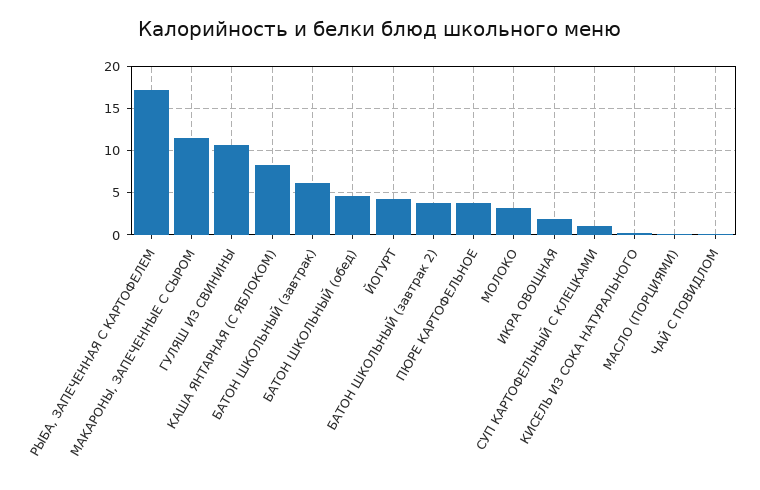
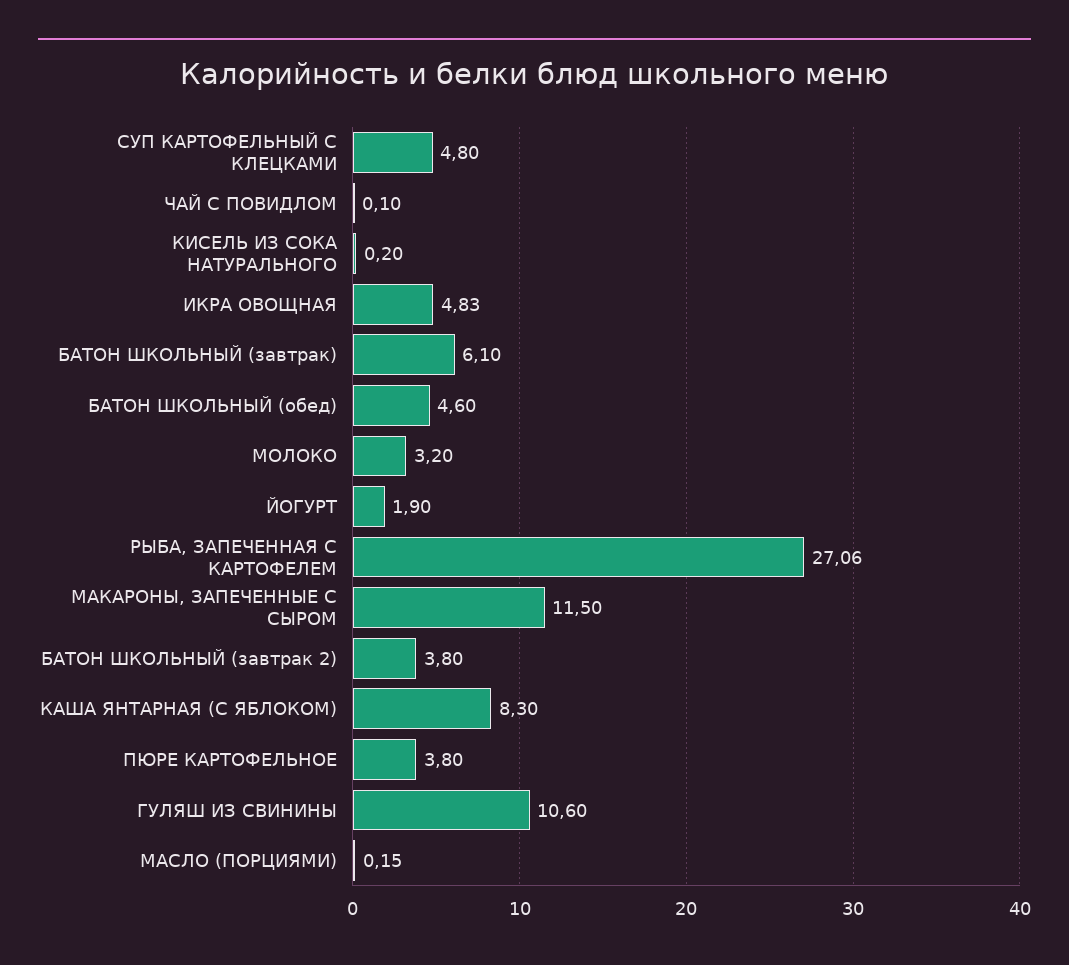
РЫБА, ЗАПЕЧЕННАЯ С КАРТОФЕЛЕМ: 17 -> 27.06
ЙОГУРТ: 4 -> 1.9
ИКРА ОВОЩНАЯ: 2 -> 4.83
СУП КАРТОФЕЛЬНЫЙ С КЛЕЦКАМИ: 1 -> 4.8

